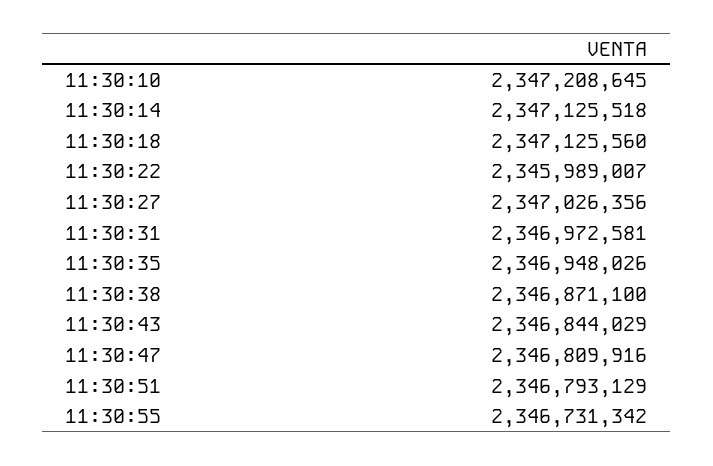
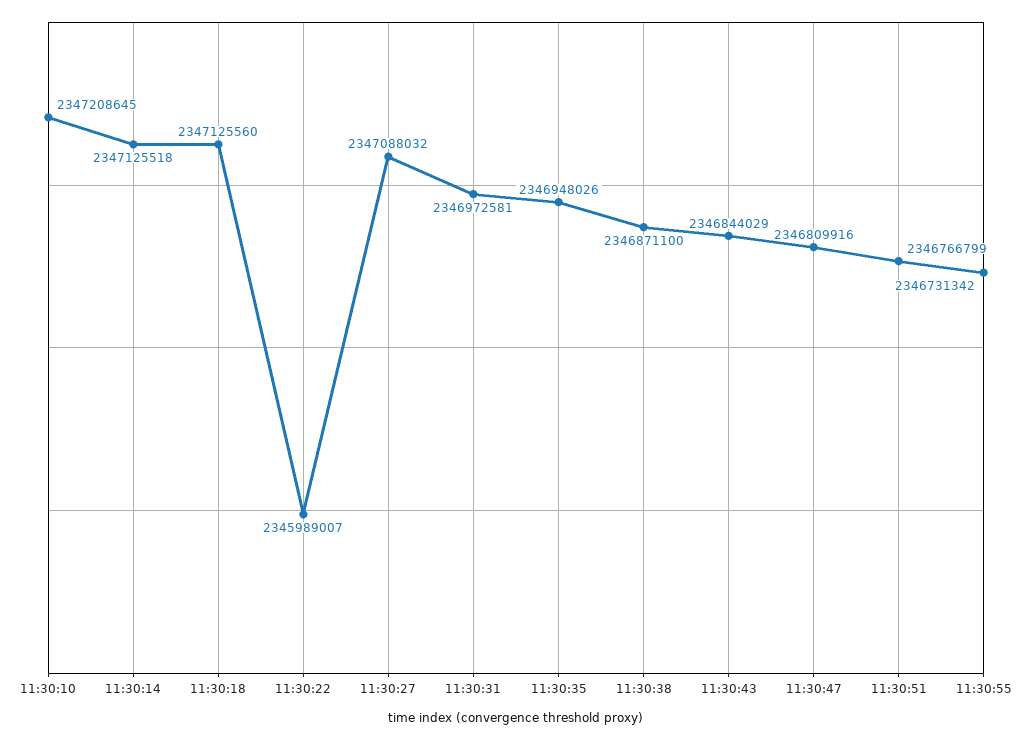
11:30:27: 2347026356 -> 2347088032
11:30:51: 2346793129 -> 2346766799

